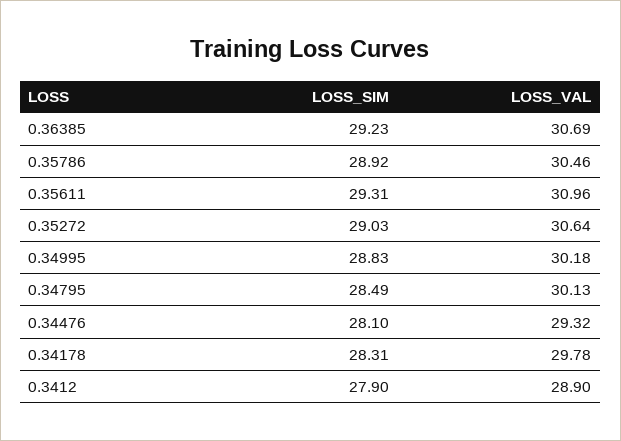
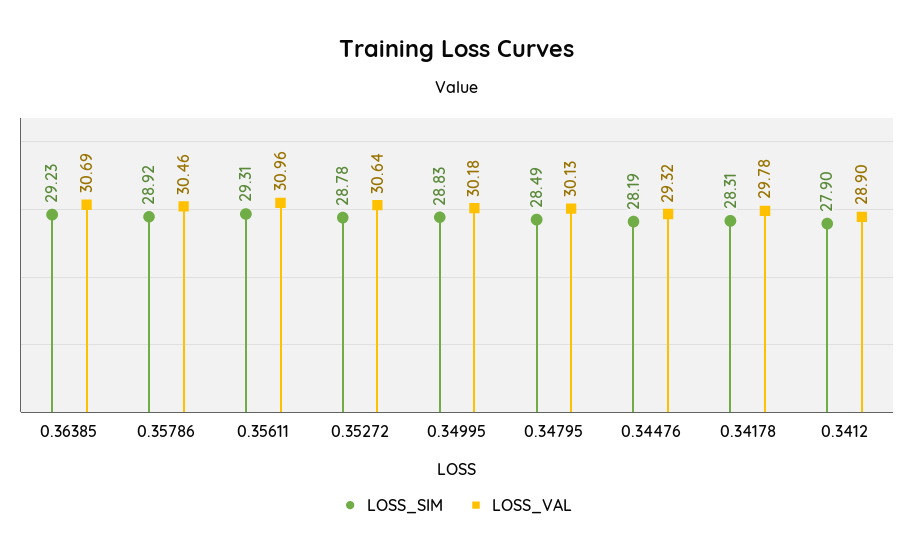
LOSS_SIM, 0.35272: 29.03 -> 28.78
LOSS_SIM, 0.34476: 28.1 -> 28.19

